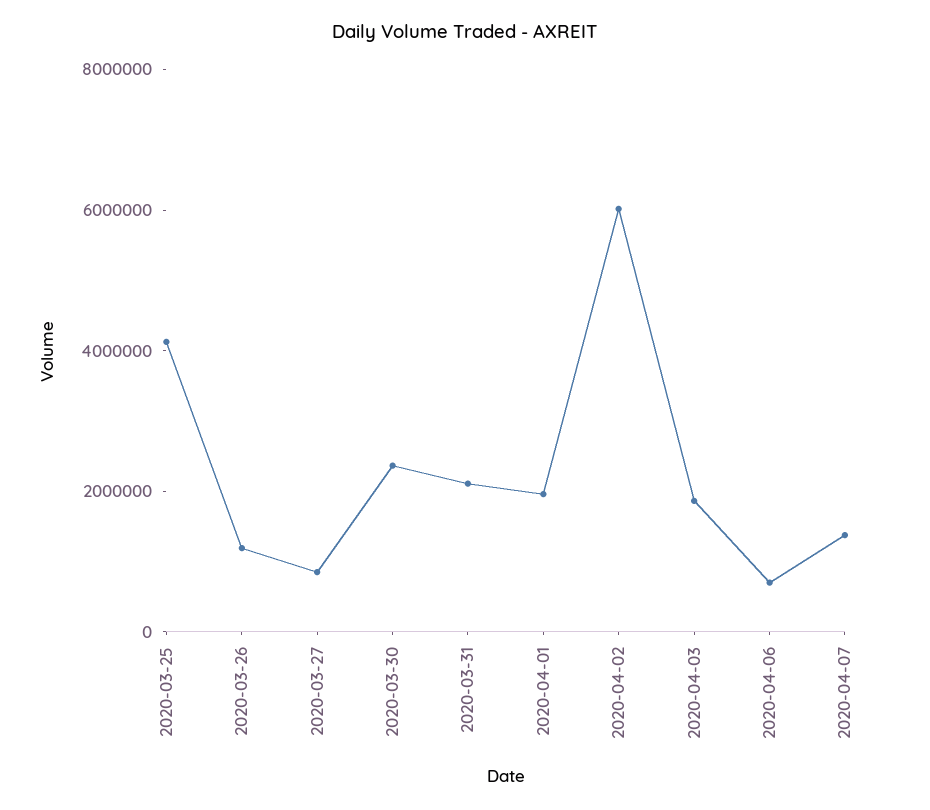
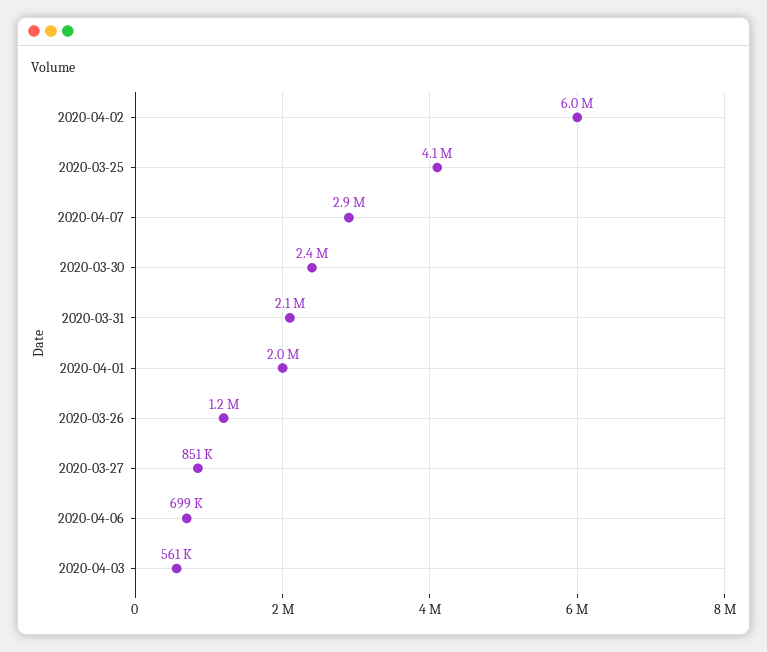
2020-04-03: 2000000 -> 561000
2020-04-07: 1500000 -> 2900000

